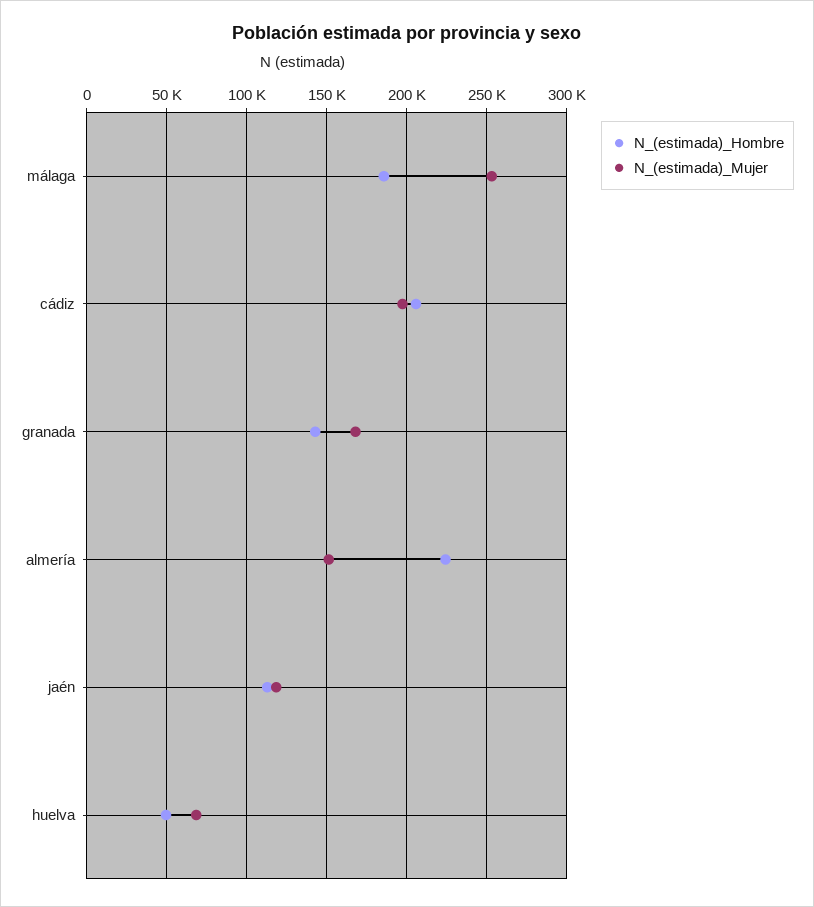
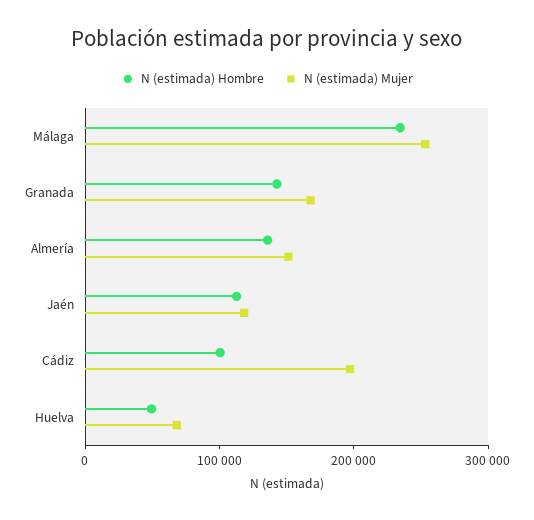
N_(estimada)_Hombre, málaga: 185000 -> 240000
N_(estimada)_Hombre, cádiz: 205000 -> 100000
N_(estimada)_Hombre, almería: 225000 -> 140000

